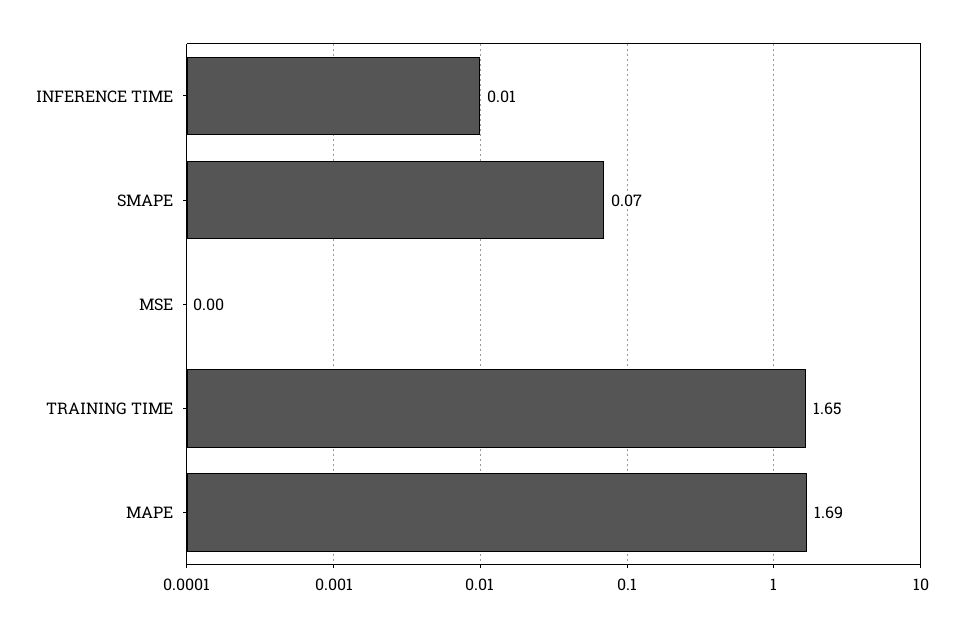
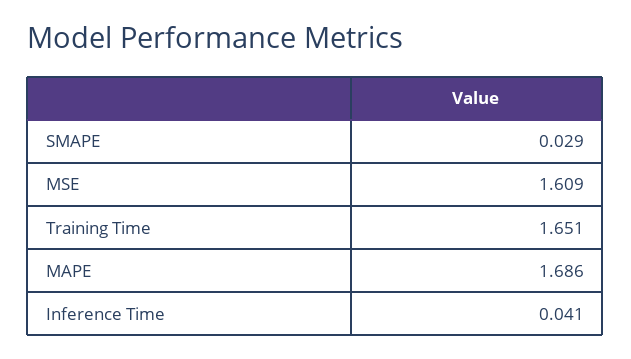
INFERENCE TIME: 0.01 -> 0.041
SMAPE: 0.07 -> 0.029
MSE: 0 -> 1.609

